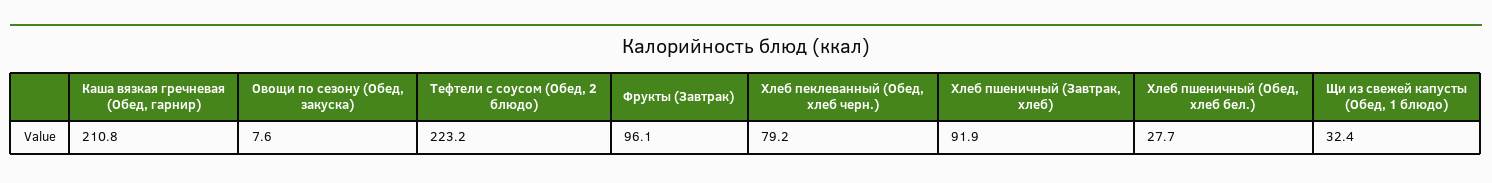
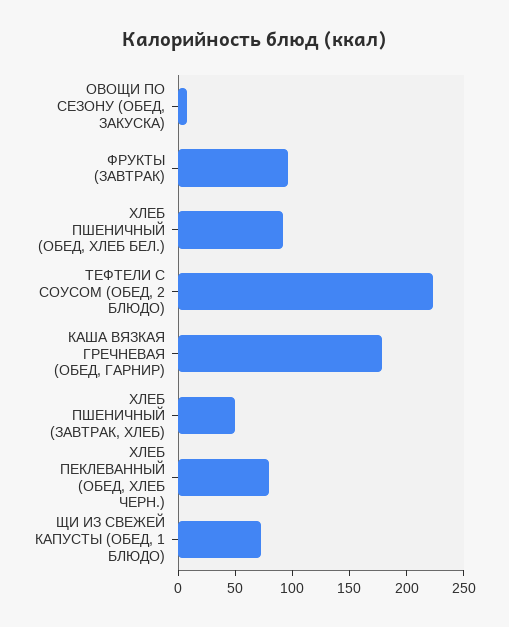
Каша вязкая гречневая (Обед, гарнир): 210.8 -> 180
Хлеб пшеничный (Завтрак, хлеб): 91.9 -> 50
Хлеб пшеничный (Обед, хлеб бел.): 27.7 -> 90
Щи из свежей капусты (Обед, 1 блюдо): 32.4 -> 70

